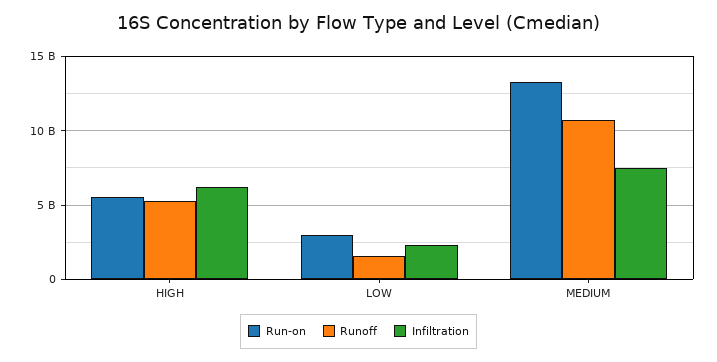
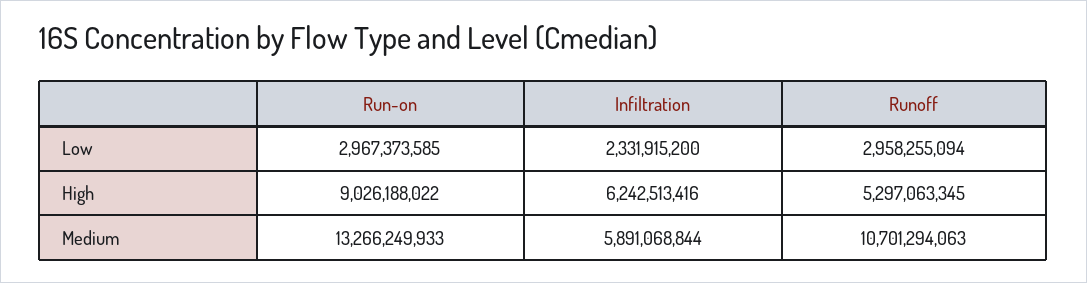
Run-on, HIGH: 5500000000 -> 9026188022
Runoff, LOW: 1500000000 -> 2958255094
Infiltration, MEDIUM: 7500000000 -> 5891068844

